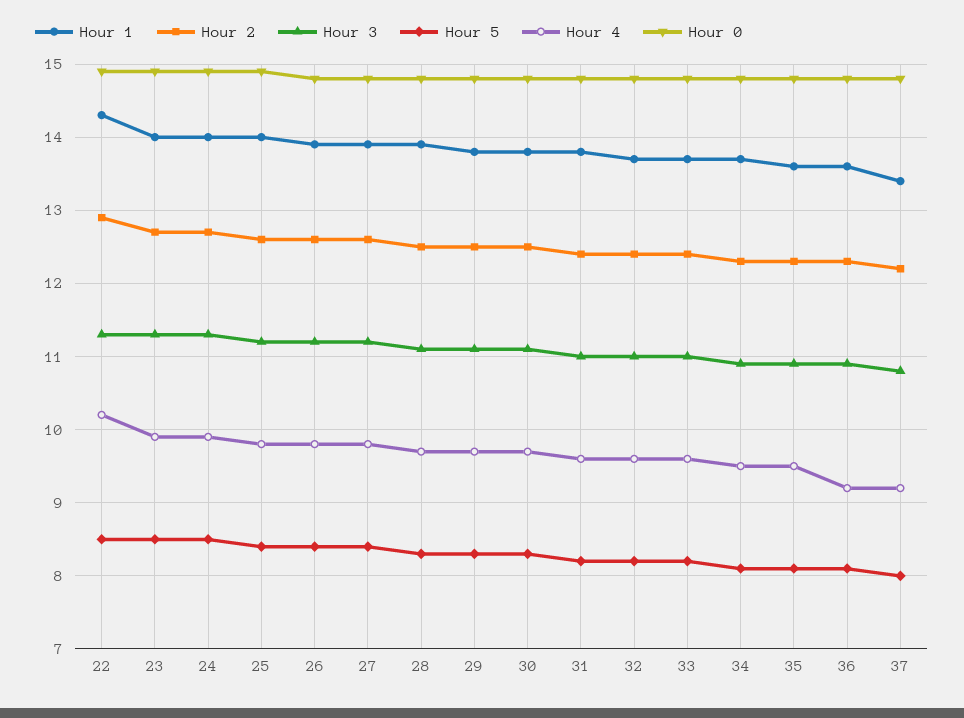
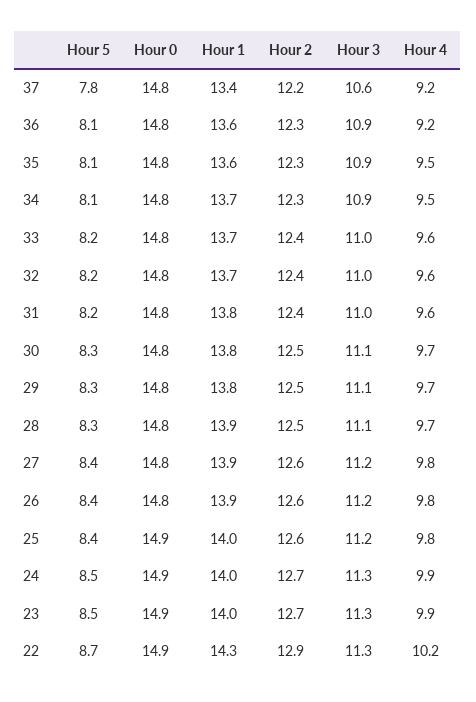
Hour 5, 22: 8.5 -> 8.7
Hour 3, 37: 10.8 -> 10.6
Hour 5, 37: 8 -> 7.8

